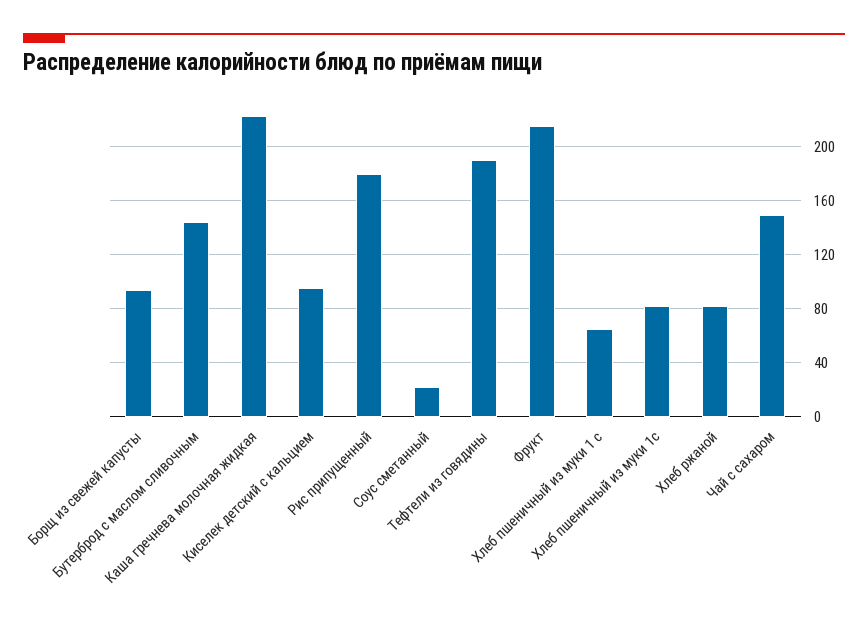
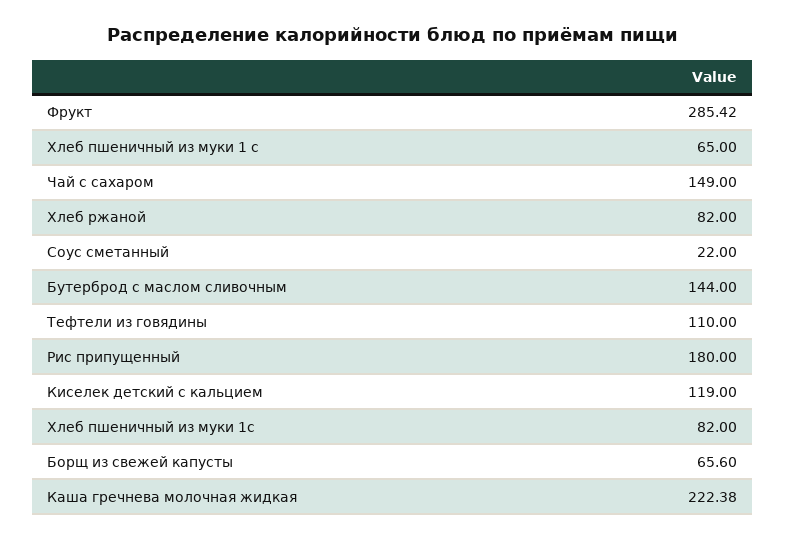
Борщ из свежей капусты: 95 -> 65.6
Киселек детский с кальцием: 95 -> 119
Тефтели из говядины: 190 -> 110
Фрукт: 215 -> 285.42

